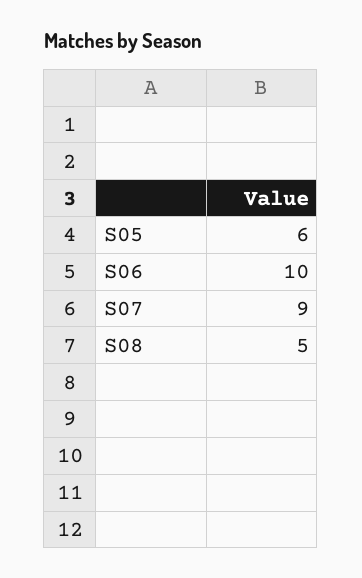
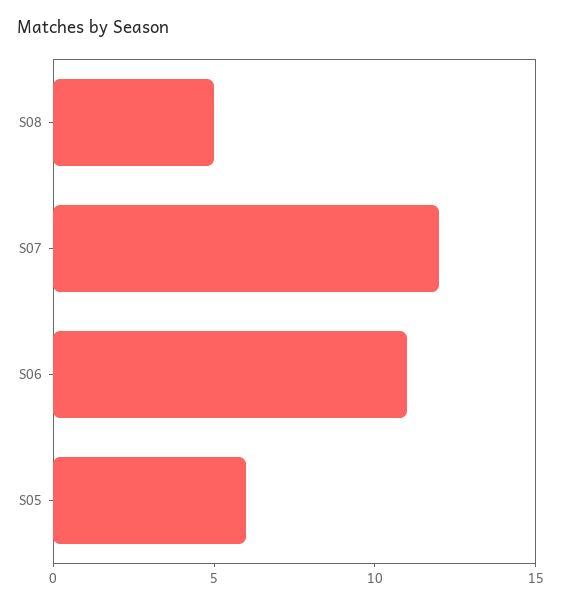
S06: 10 -> 11
S07: 9 -> 12

